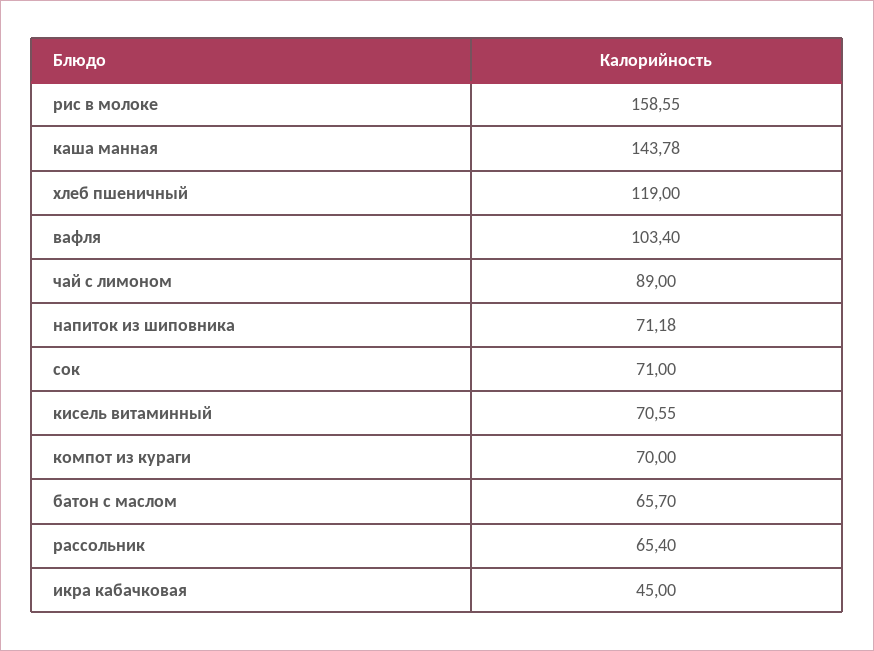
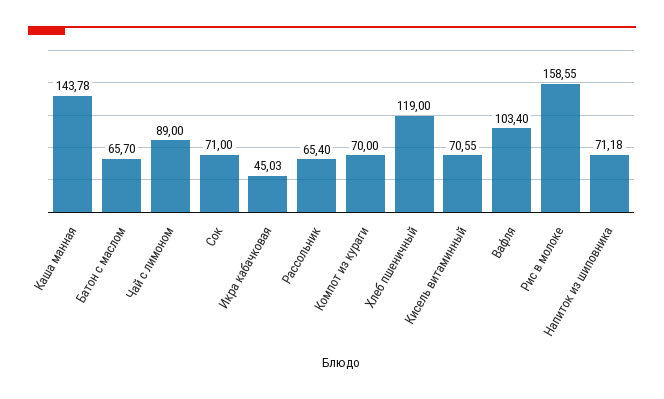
икра кабачковая: 45 -> 45.03

